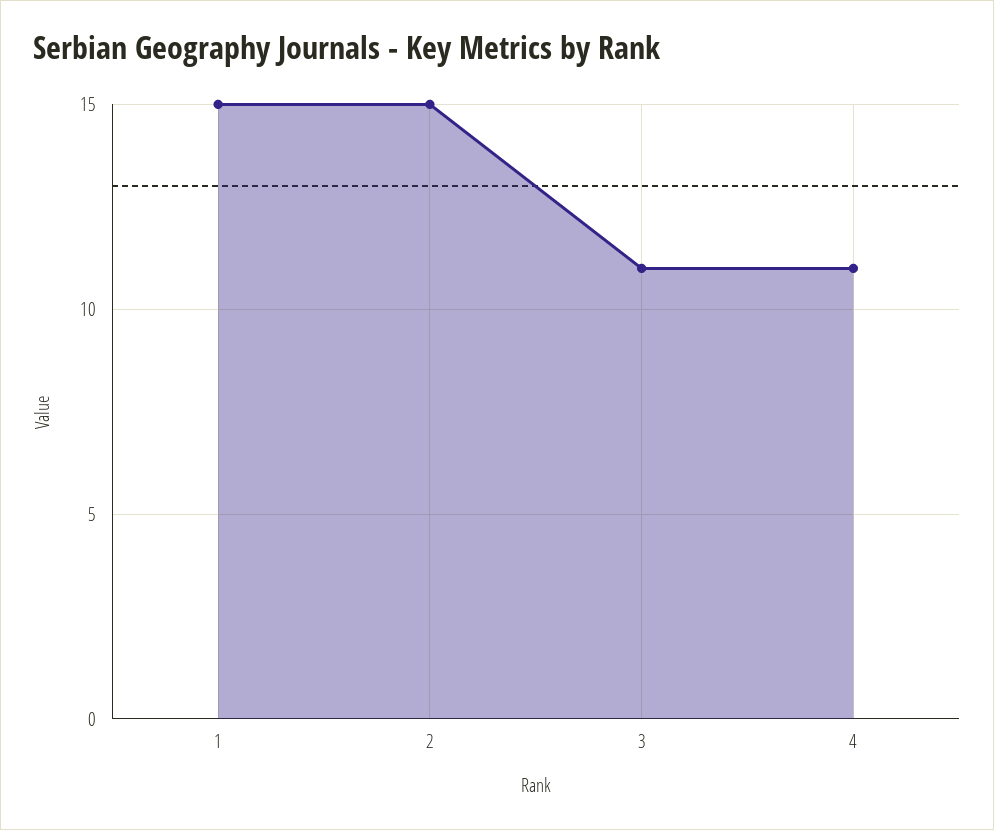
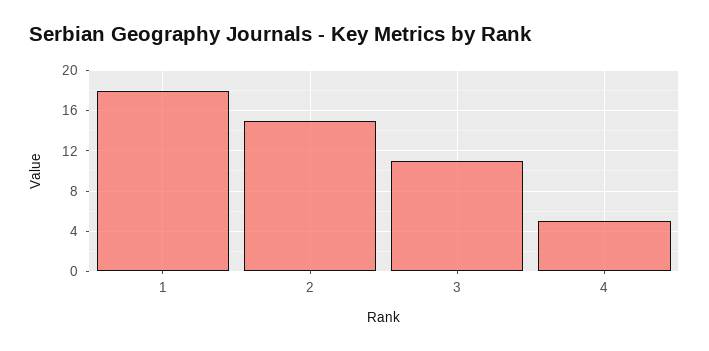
1: 15 -> 18
4: 11 -> 5

